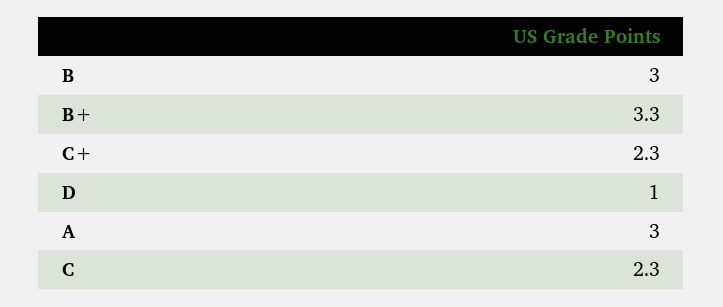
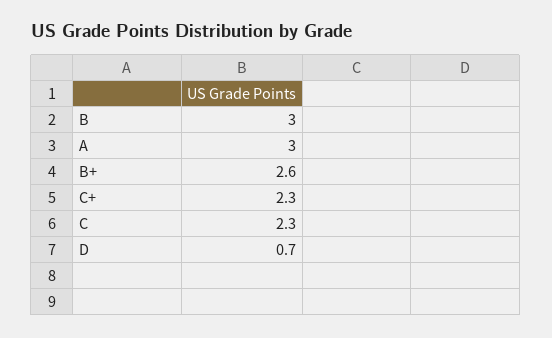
B+: 3.3 -> 2.6
D: 1 -> 0.7

